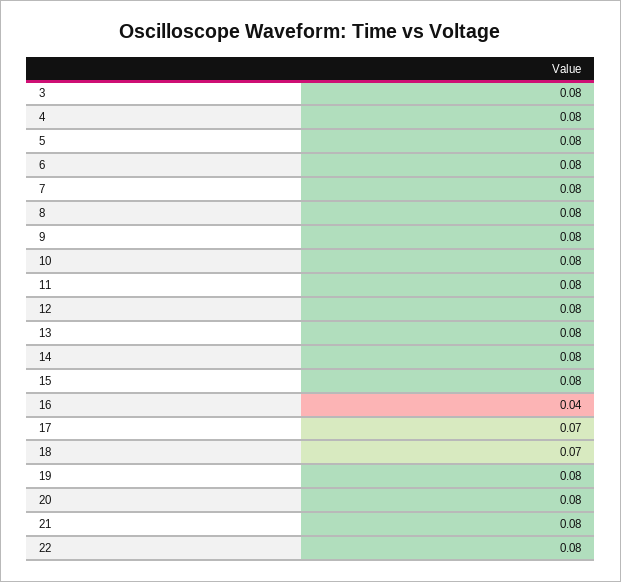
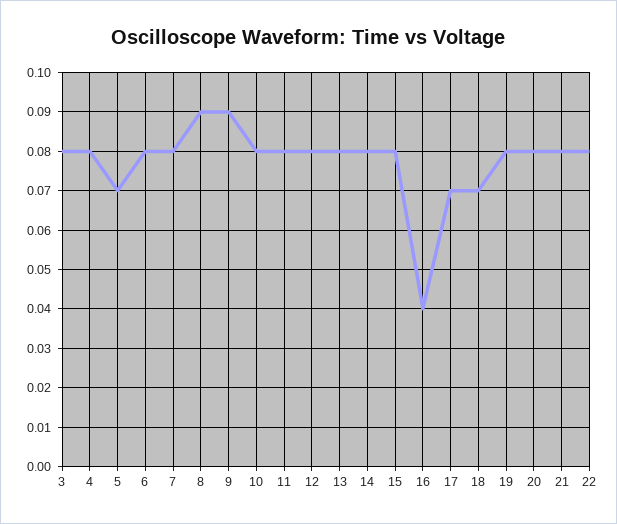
5: 0.08 -> 0.07
8: 0.08 -> 0.09
9: 0.08 -> 0.09

